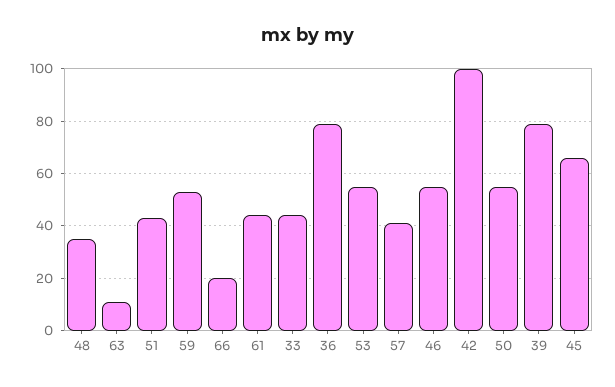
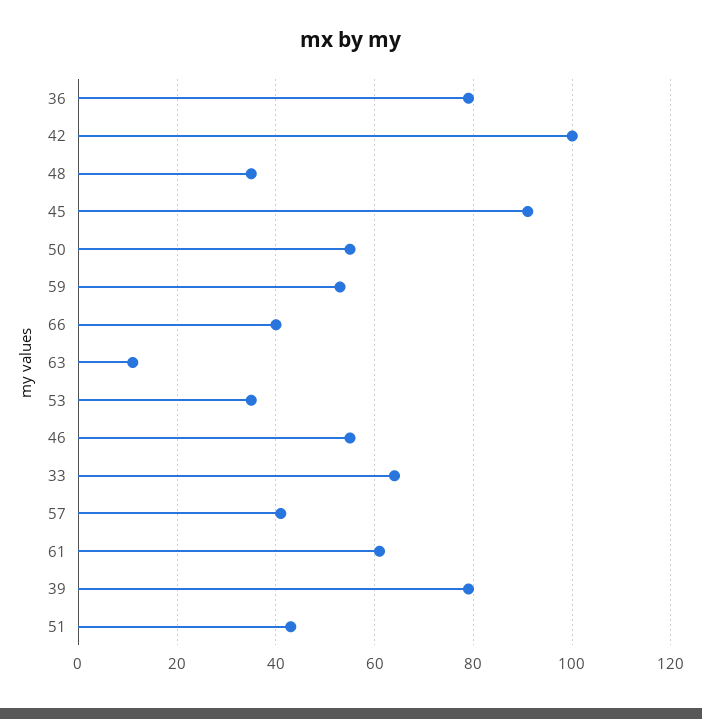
66: 20 -> 40
61: 45 -> 60
33: 45 -> 65
53: 55 -> 35
45: 65 -> 90

